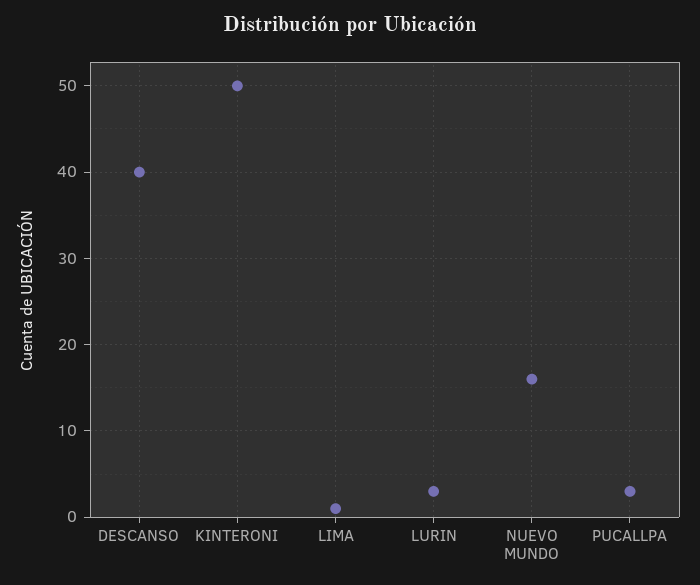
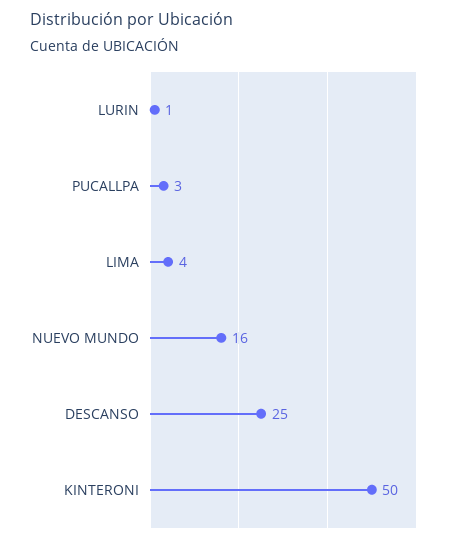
DESCANSO: 40 -> 25
LIMA: 1 -> 4
LURIN: 3 -> 1

